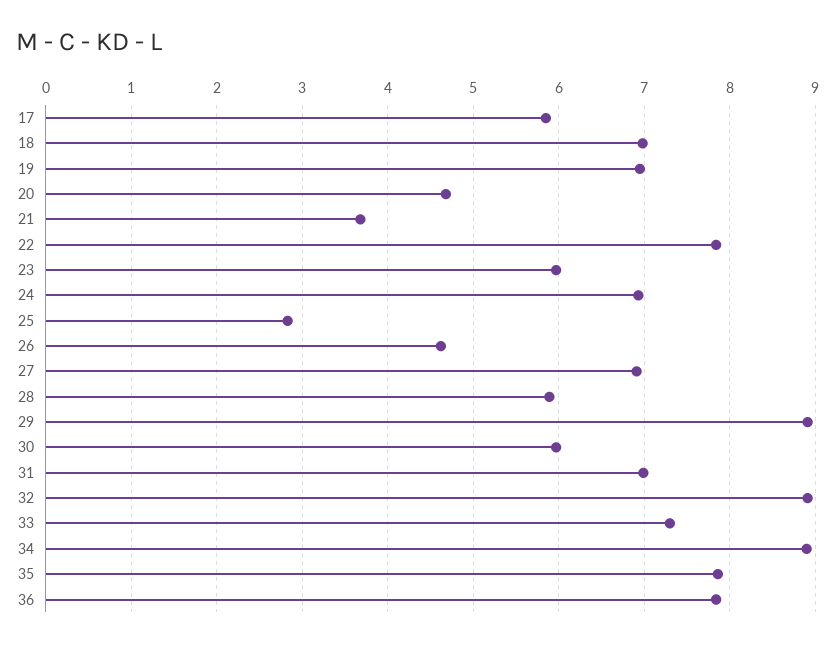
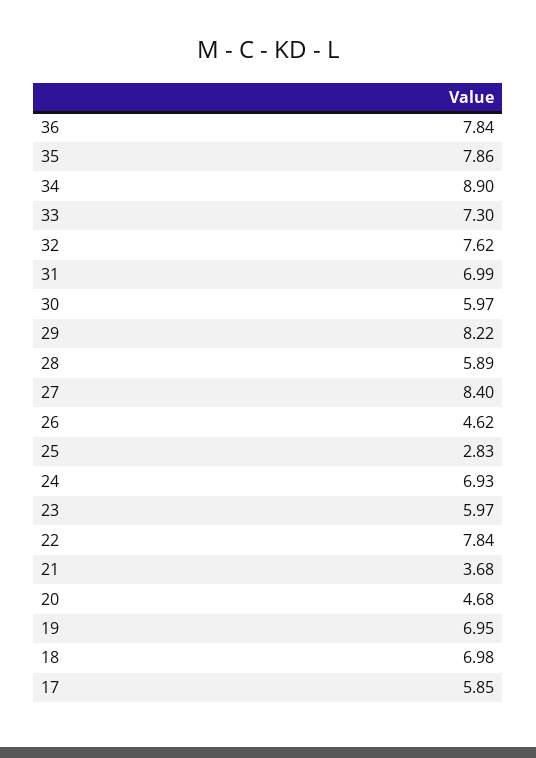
27: 6.9 -> 8.4
29: 8.9 -> 8.22
32: 8.9 -> 7.62

